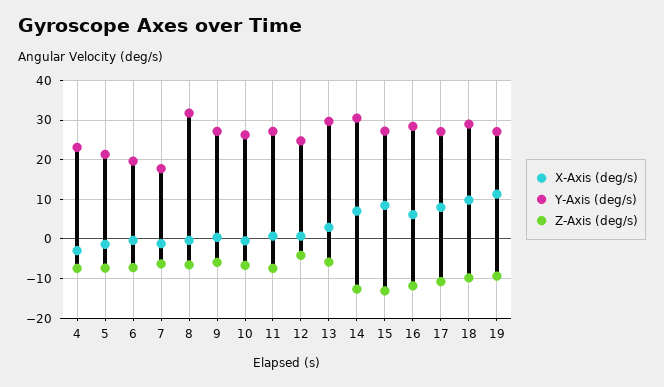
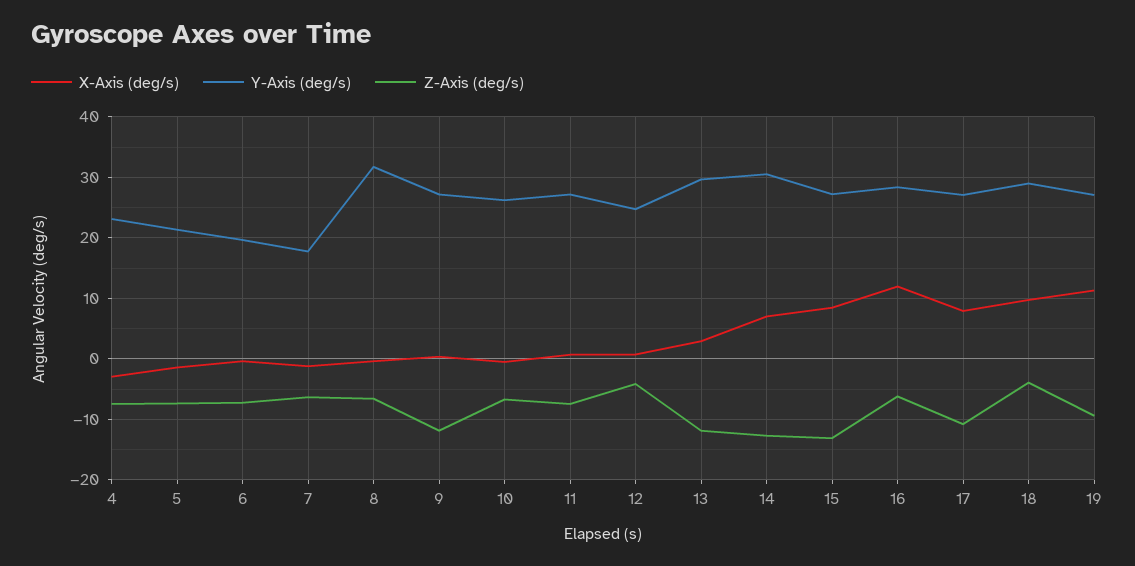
Z-Axis (deg/s), 9: -6 -> -12
Z-Axis (deg/s), 13: -6 -> -12
X-Axis (deg/s), 16: 6 -> 12
Z-Axis (deg/s), 16: -12 -> -6
Z-Axis (deg/s), 18: -10 -> -4

